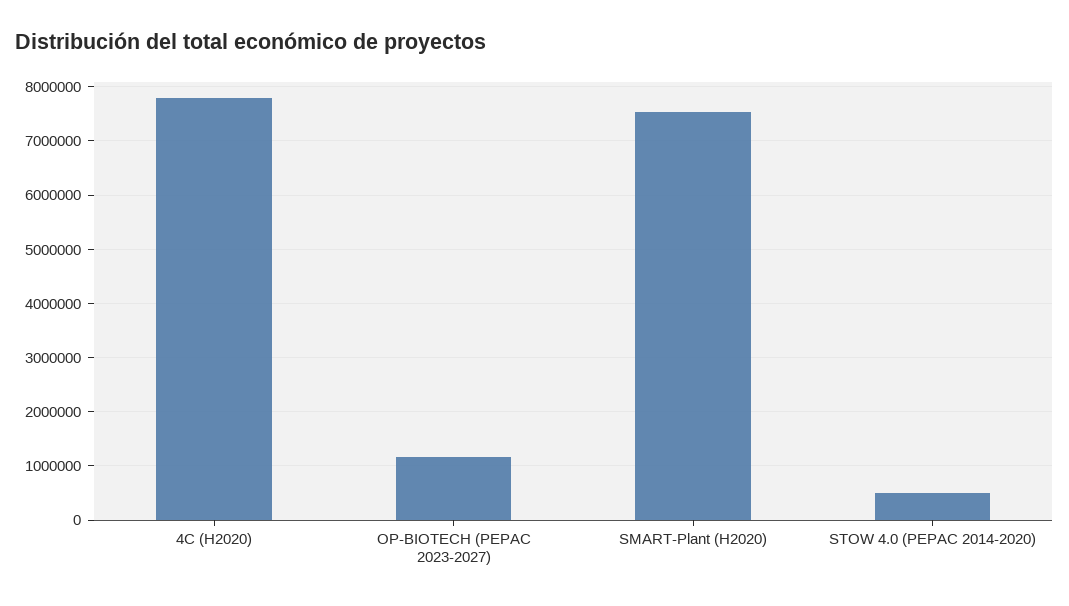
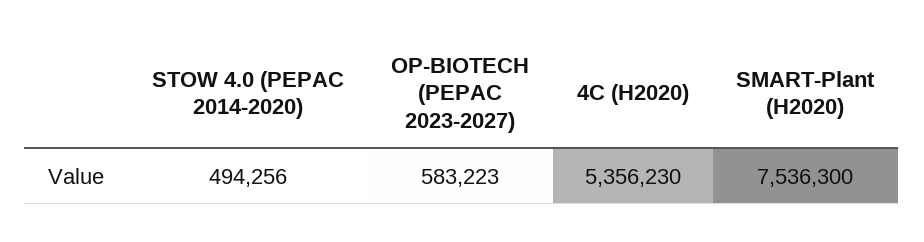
4C (H2020): 7800000 -> 5356230
OP-BIOTECH (PEPAC 2023-2027): 1200000 -> 583223

